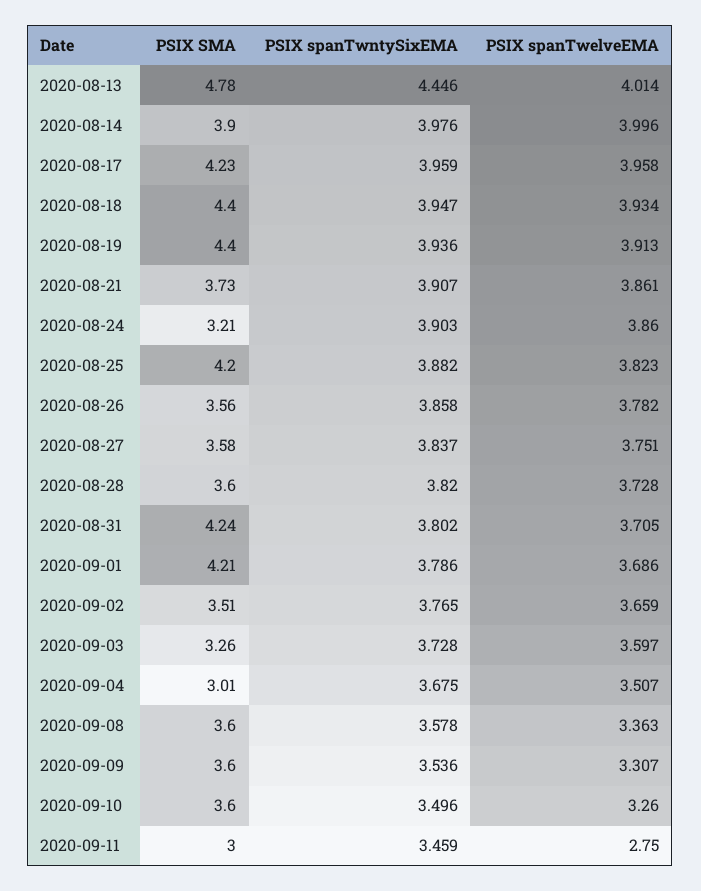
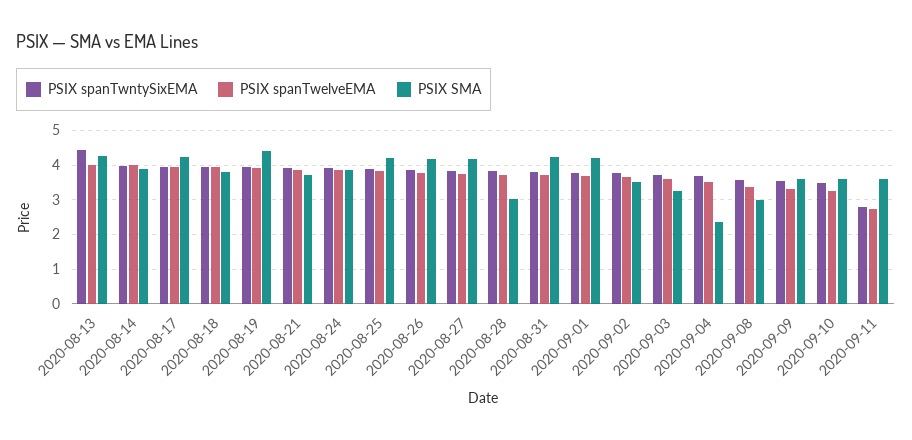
PSIX SMA, 2020-08-13: 4.78 -> 4.2
PSIX SMA, 2020-08-18: 4.4 -> 3.8
PSIX SMA, 2020-08-24: 3.21 -> 3.8
PSIX SMA, 2020-08-26: 3.56 -> 4.2
PSIX SMA, 2020-08-27: 3.58 -> 4.2
PSIX SMA, 2020-08-28: 3.6 -> 3
PSIX SMA, 2020-09-04: 3.01 -> 2.4
PSIX SMA, 2020-09-08: 3.6 -> 3
PSIX SMA, 2020-09-11: 3 -> 3.6
PSIX spanTwntySixEMA, 2020-09-11: 3.459 -> 2.8

